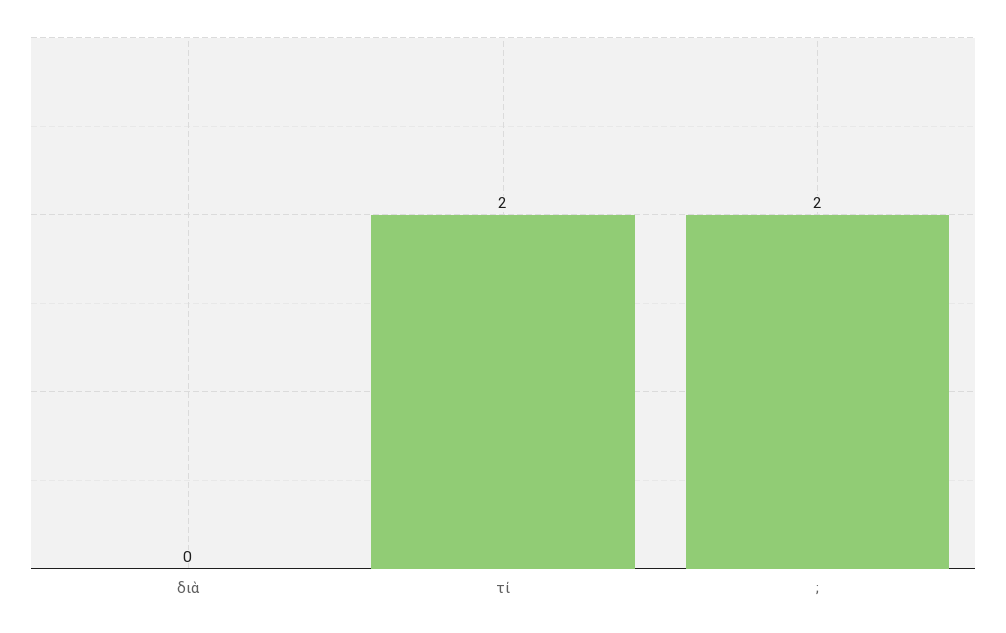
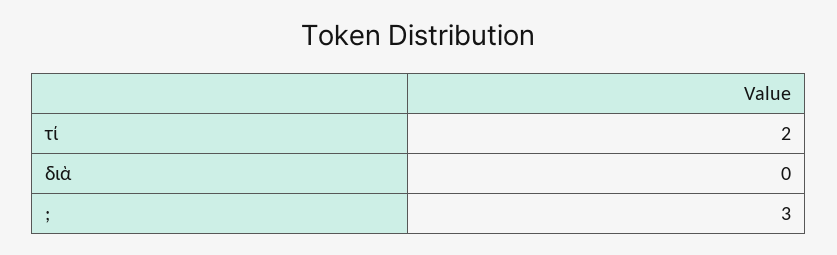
;: 2 -> 3

